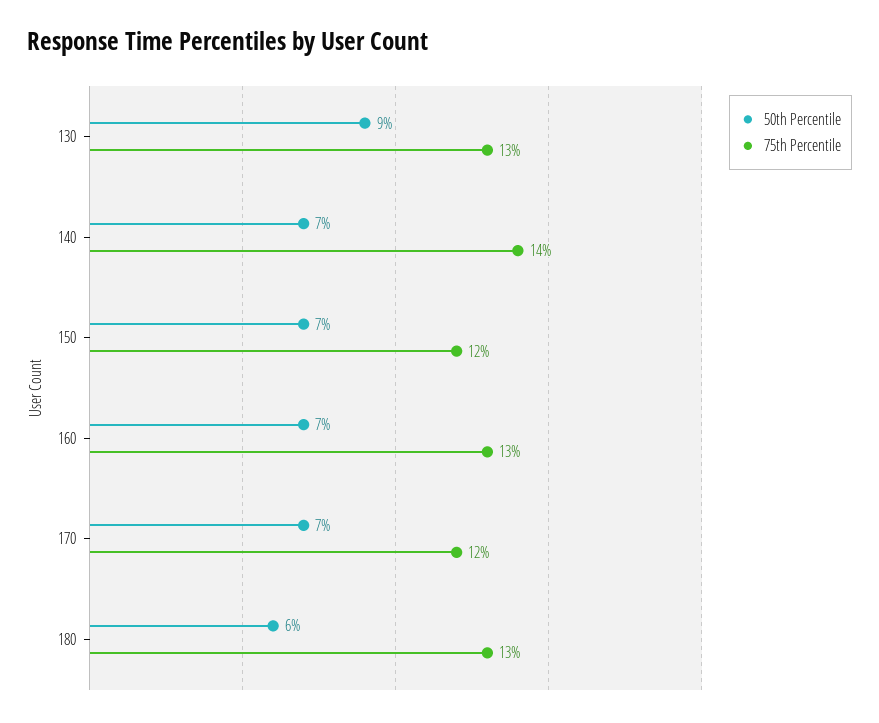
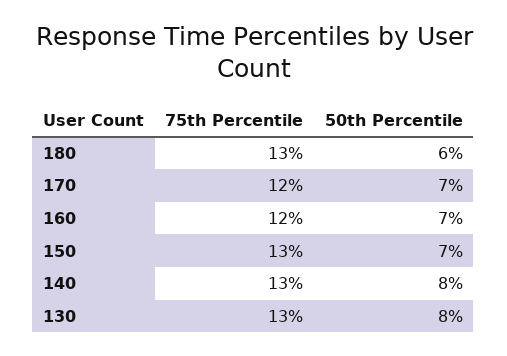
50th Percentile, 130: 9 -> 8
50th Percentile, 140: 7 -> 8
75th Percentile, 140: 14 -> 13
75th Percentile, 150: 12 -> 13
75th Percentile, 160: 13 -> 12

